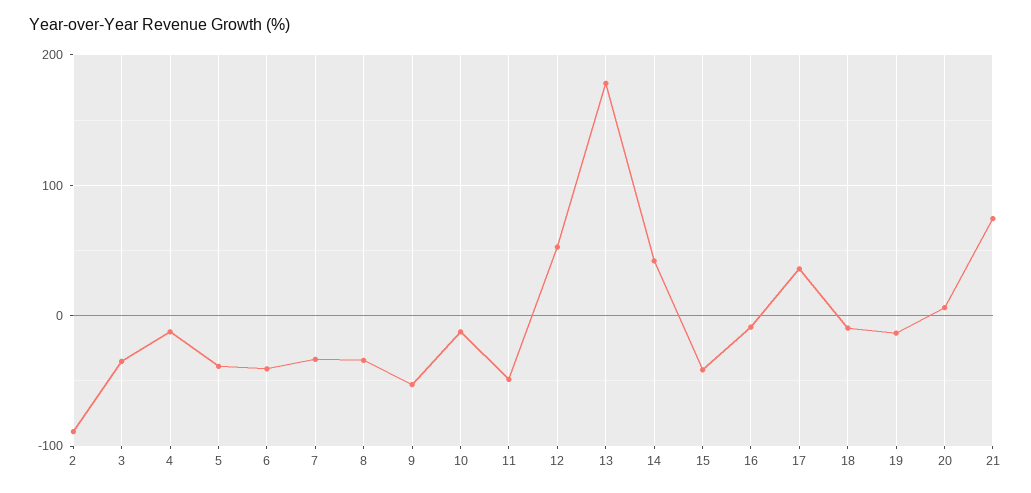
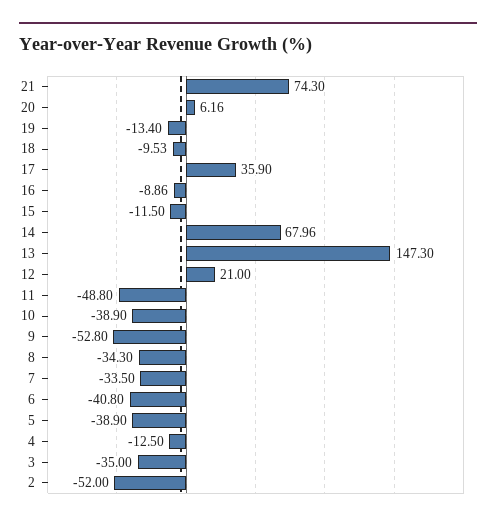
2: -90 -> -52
10: -10 -> -38.9
12: 50 -> 21
13: 180 -> 147.3
14: 40 -> 67.96
15: -40 -> -11.5

